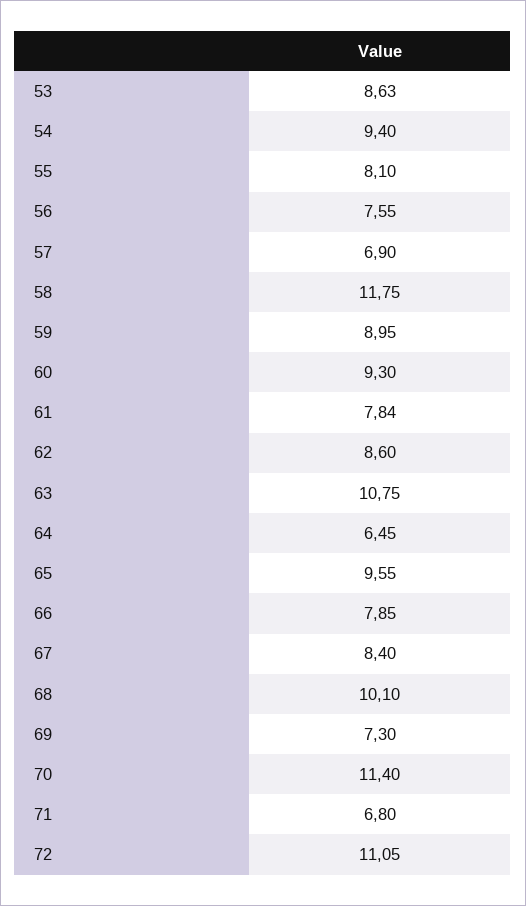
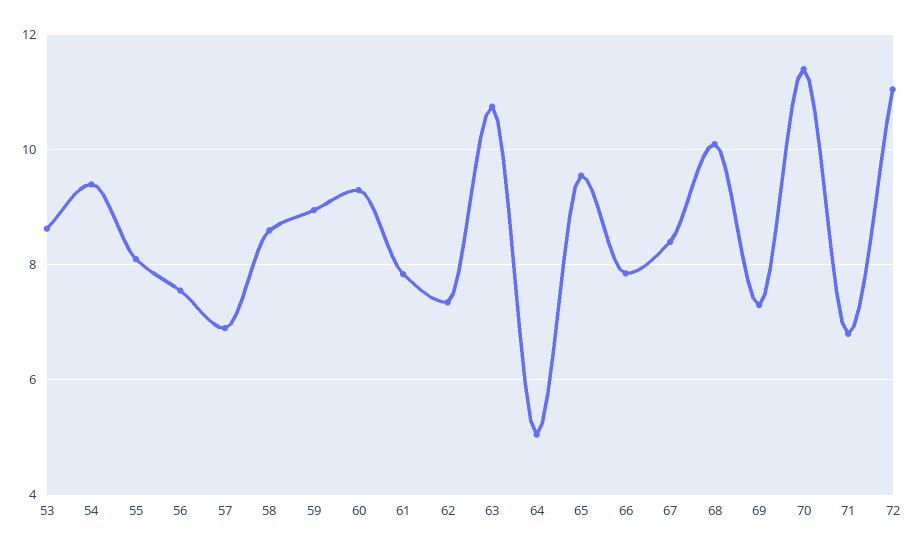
58: 11.75 -> 8.6
62: 8.6 -> 7.4
64: 6.45 -> 5

